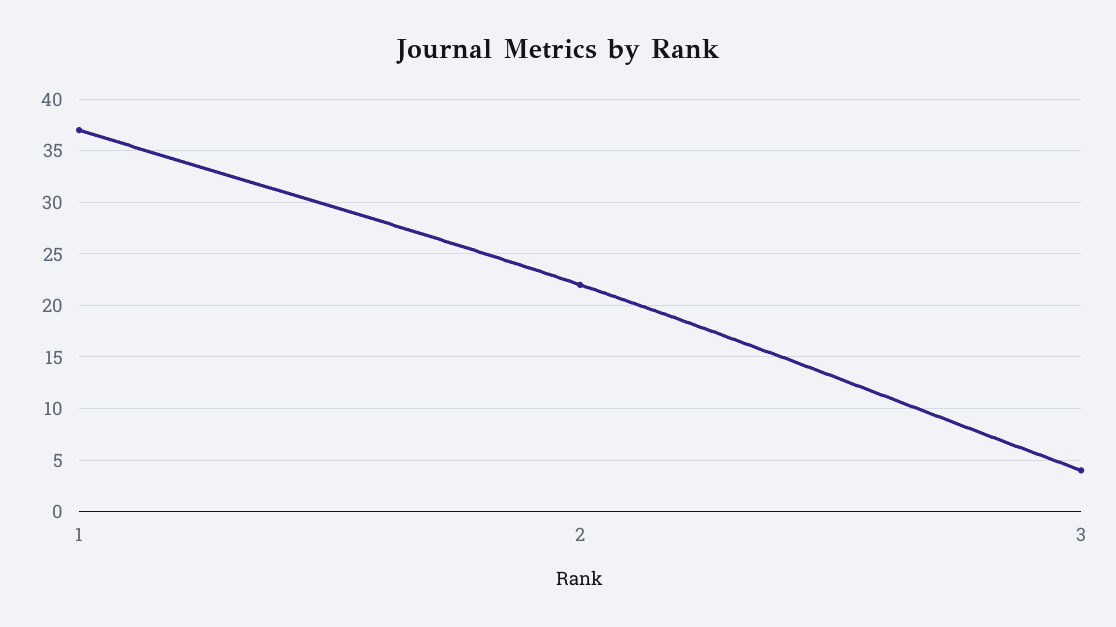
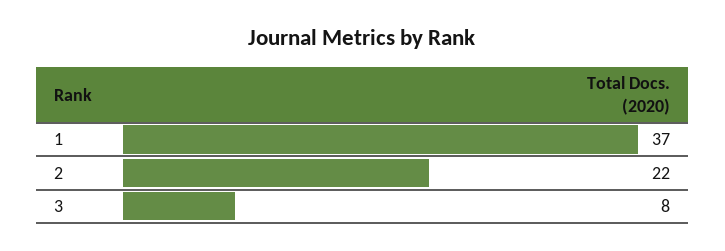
3: 4 -> 8

